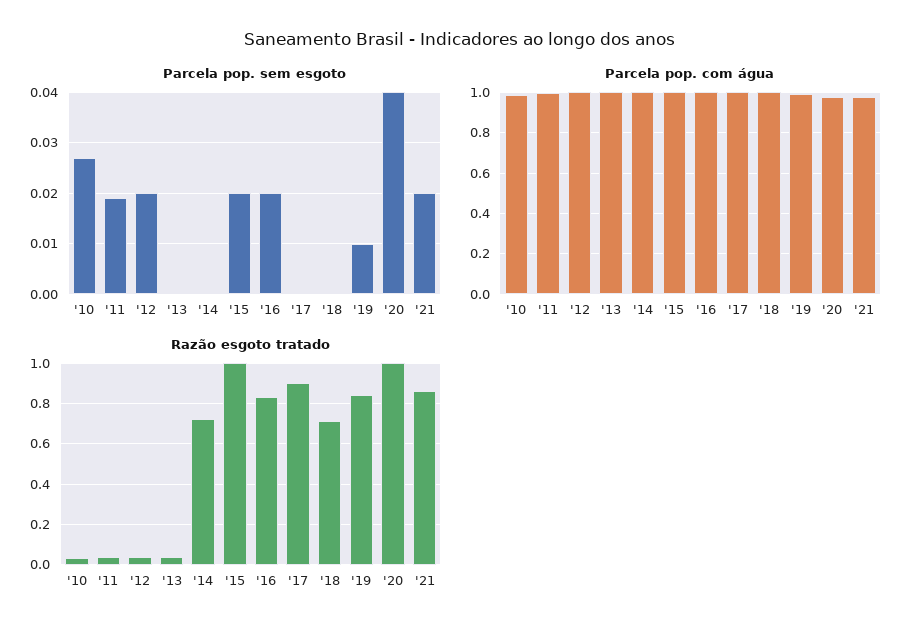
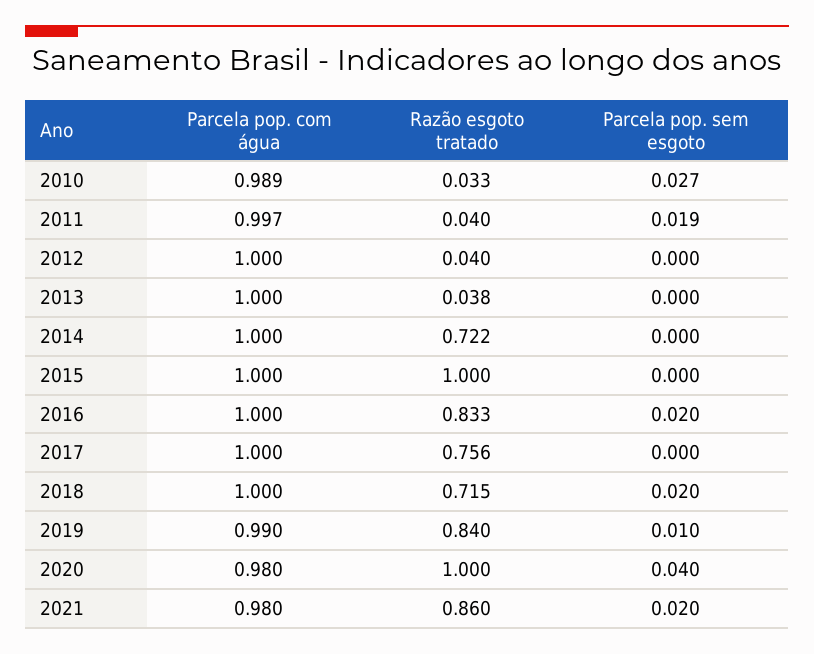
Parcela pop. sem esgoto, '12: 0.02 -> 0
Parcela pop. sem esgoto, '15: 0.02 -> 0
Parcela pop. sem esgoto, '18: 0 -> 0.02
Razão esgoto tratado, '17: 0.9 -> 0.756

